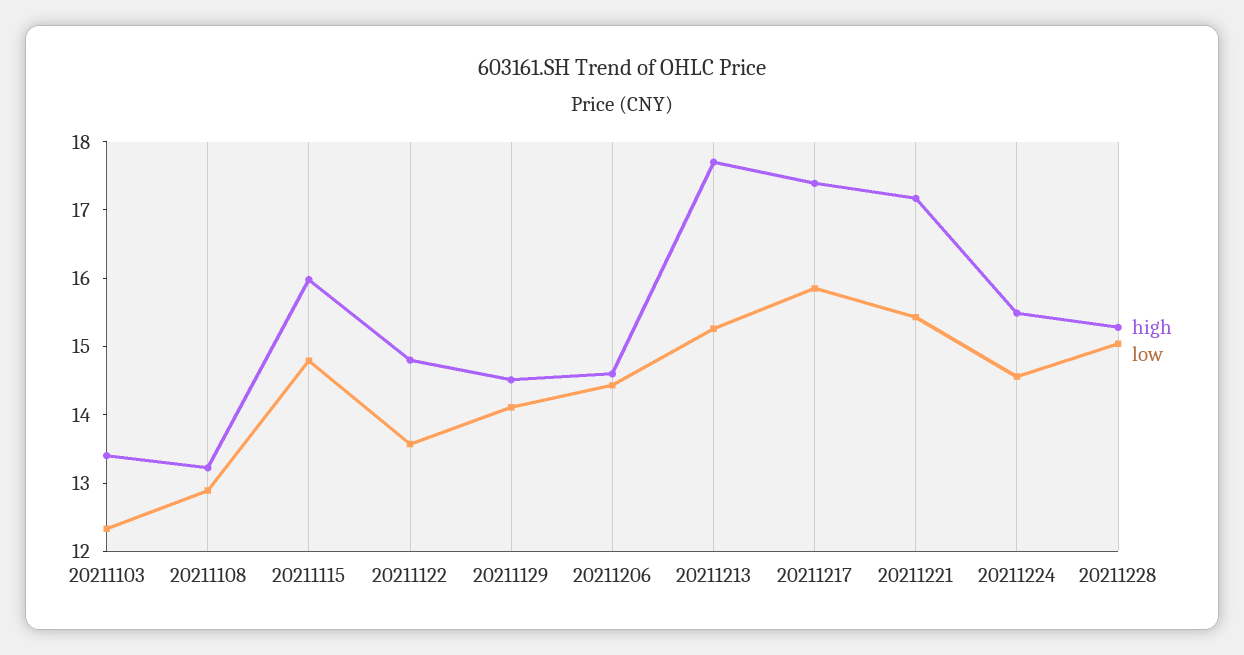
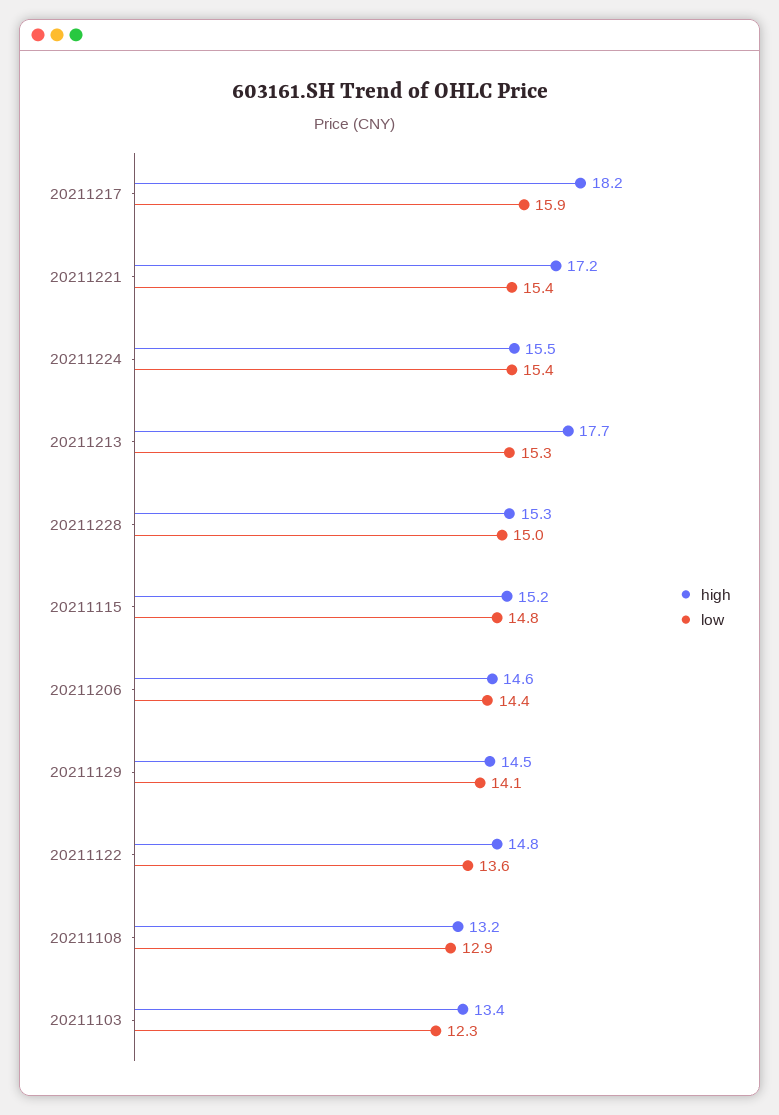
high, 20211115: 16 -> 15.2
high, 20211217: 17.4 -> 18.2
low, 20211224: 14.6 -> 15.4

